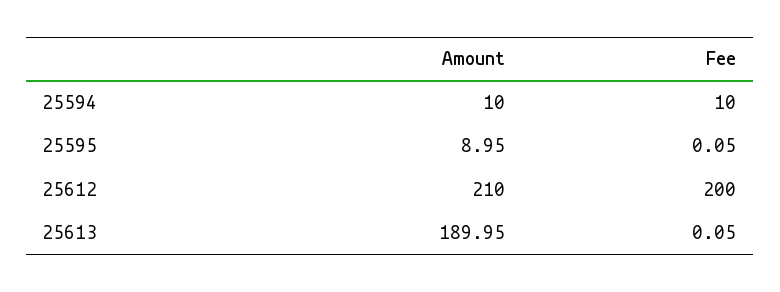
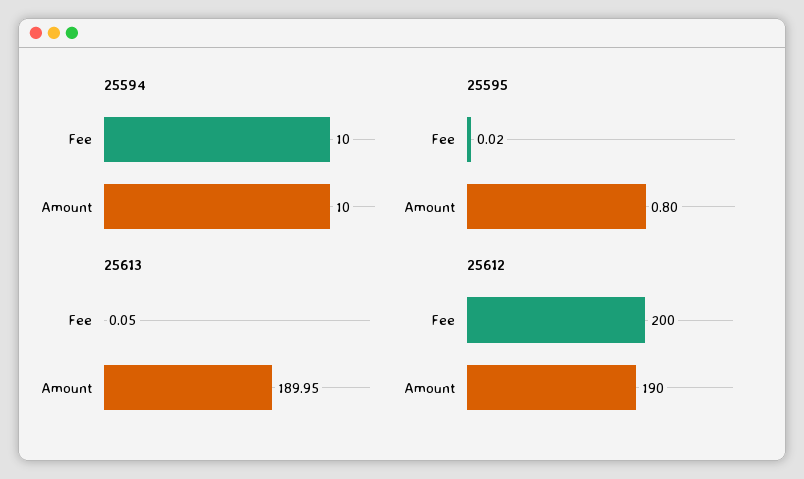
25595, Amount: 8.95 -> 0.8
25595, Fee: 0.05 -> 0.02
25612, Amount: 210 -> 190

